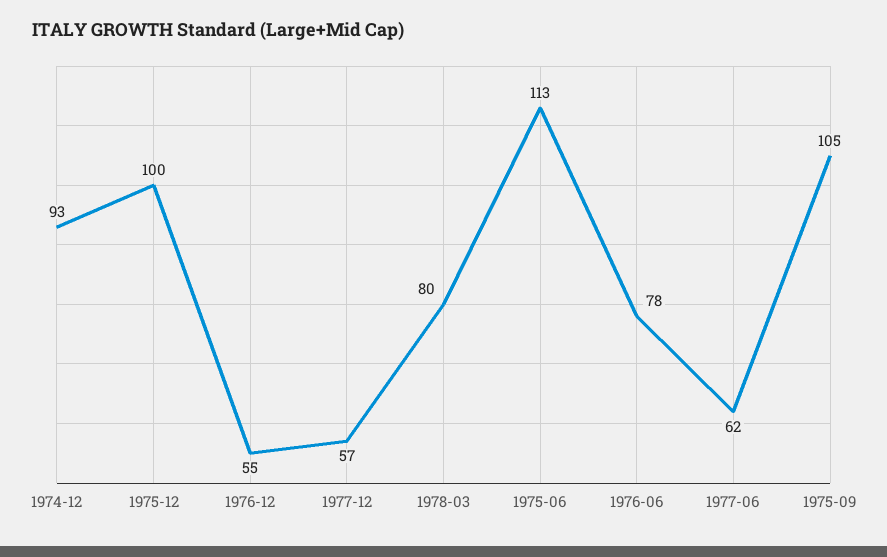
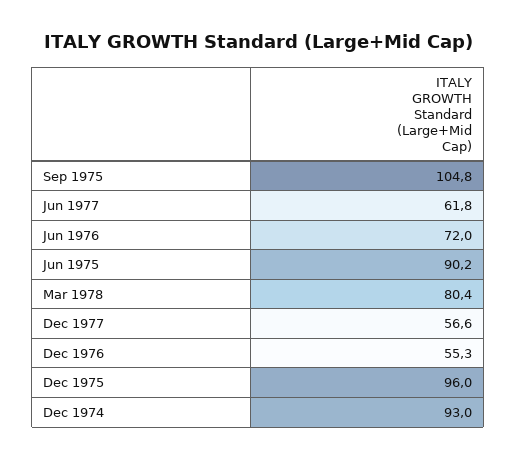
1975-12: 100 -> 96
1975-06: 113 -> 90.2
1976-06: 78 -> 72

